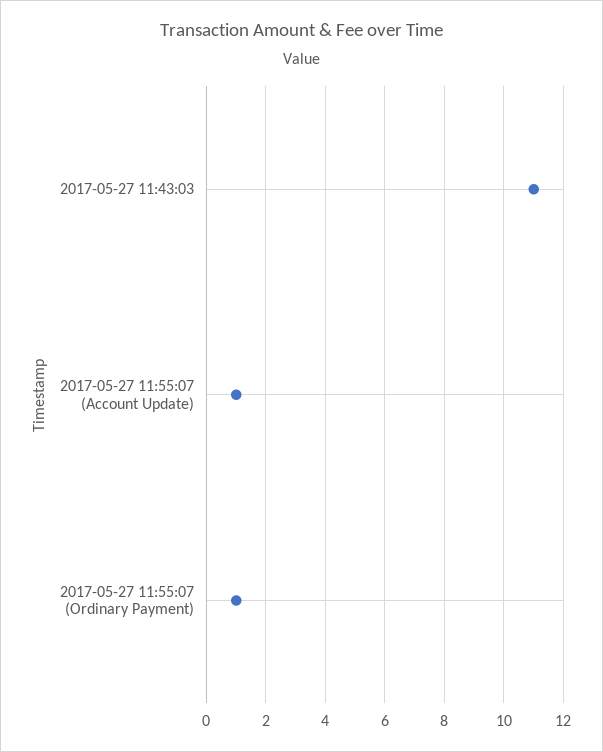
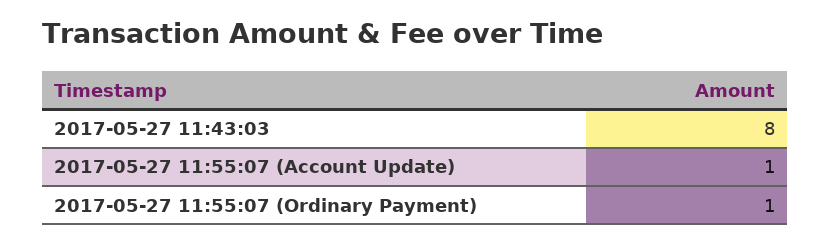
2017-05-27 11:43:03: 11 -> 8

